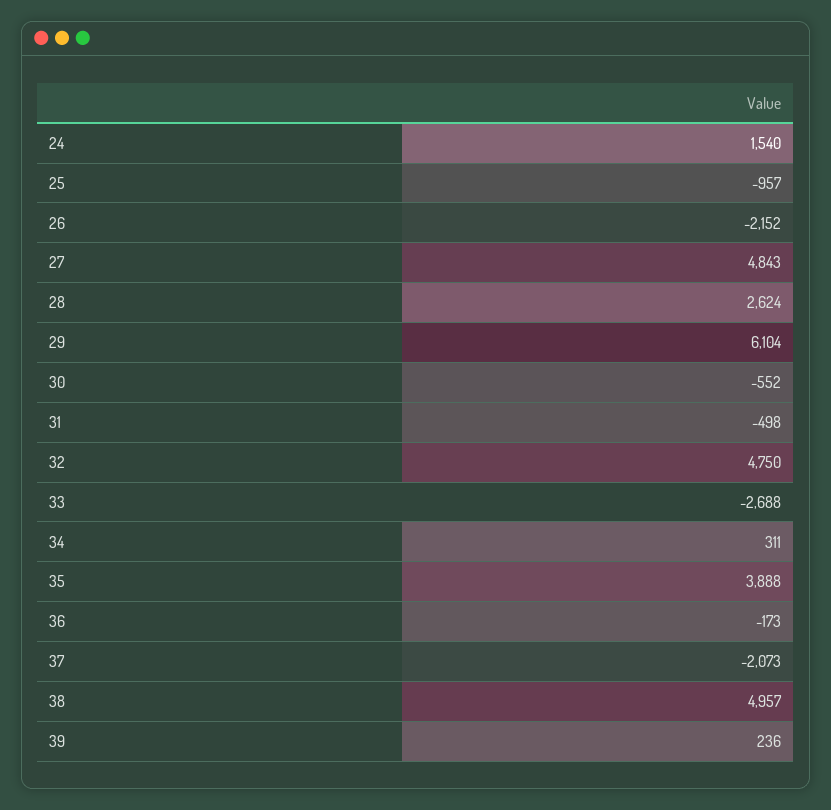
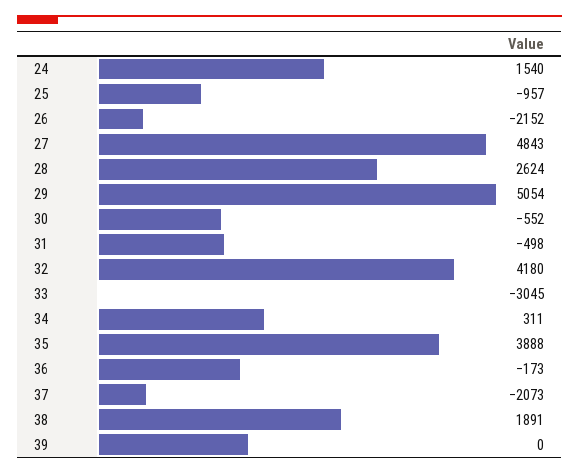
29: 6104 -> 5054
32: 4750 -> 4180
33: -2688 -> -3045
38: 4957 -> 1891
39: 236 -> 0

